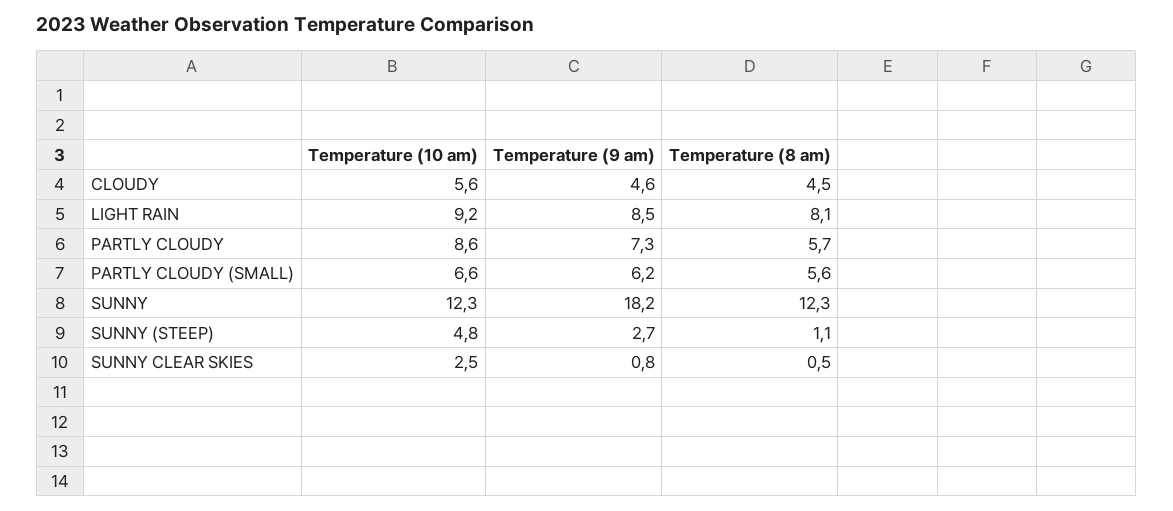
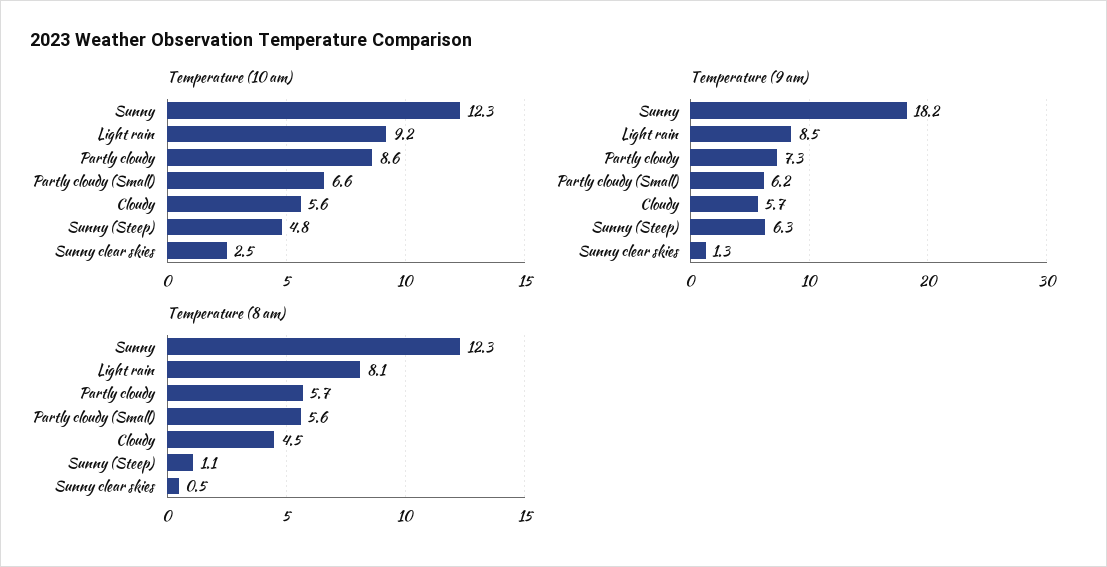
Temperature (9 am), CLOUDY: 4.6 -> 5.7
Temperature (9 am), SUNNY (STEEP): 2.7 -> 6.3
Temperature (9 am), SUNNY CLEAR SKIES: 0.8 -> 1.3

